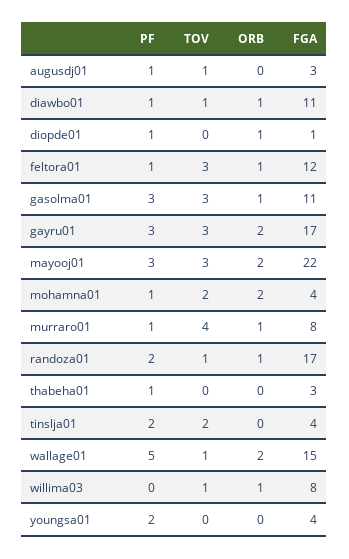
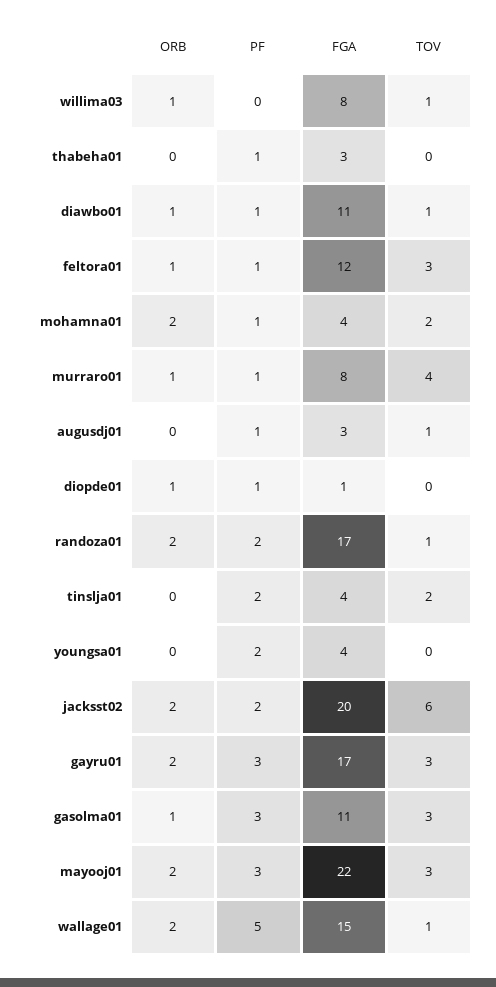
ORB, randoza01: 1 -> 2
ORB, jacksst02: none -> 2
PF, jacksst02: none -> 2
FGA, jacksst02: none -> 20
TOV, jacksst02: none -> 6

